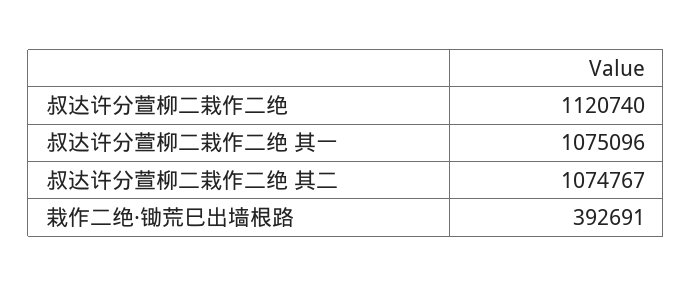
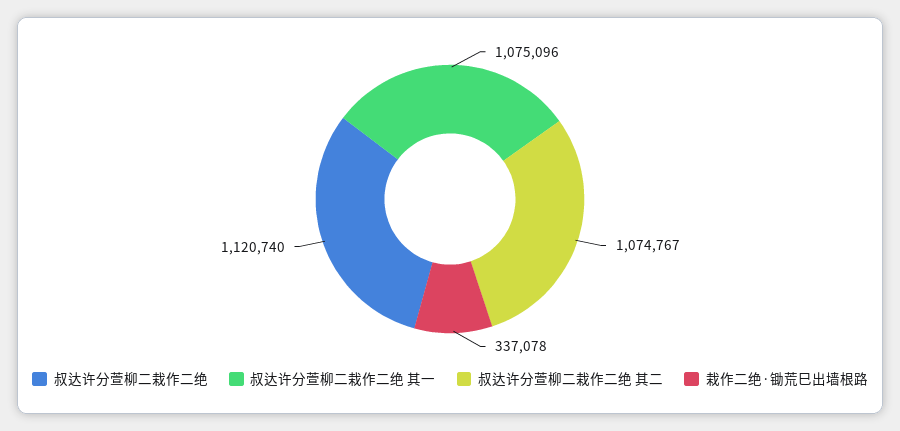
栽作二绝·锄荒巳出墙根路: 392691 -> 337078

